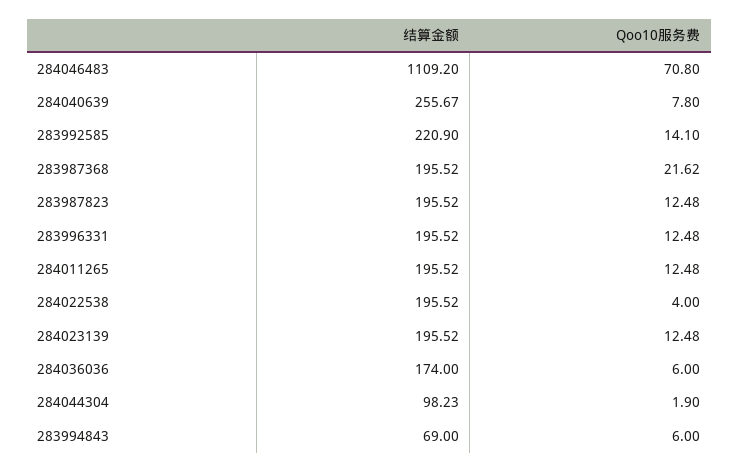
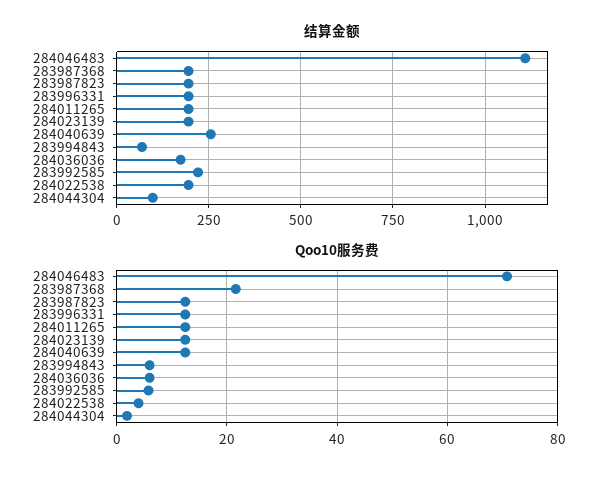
Qoo10服务费, 284040639: 7.8 -> 12
Qoo10服务费, 283992585: 14.1 -> 6

